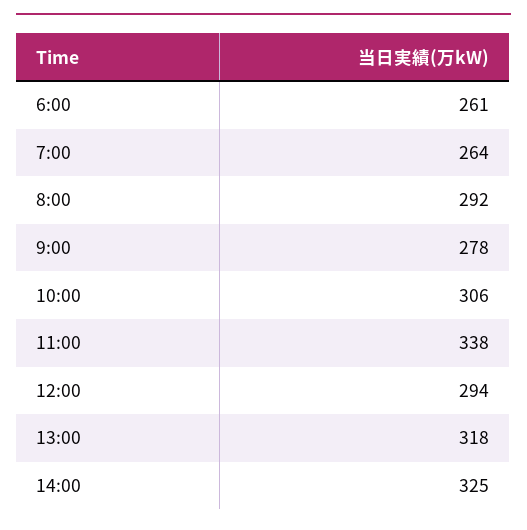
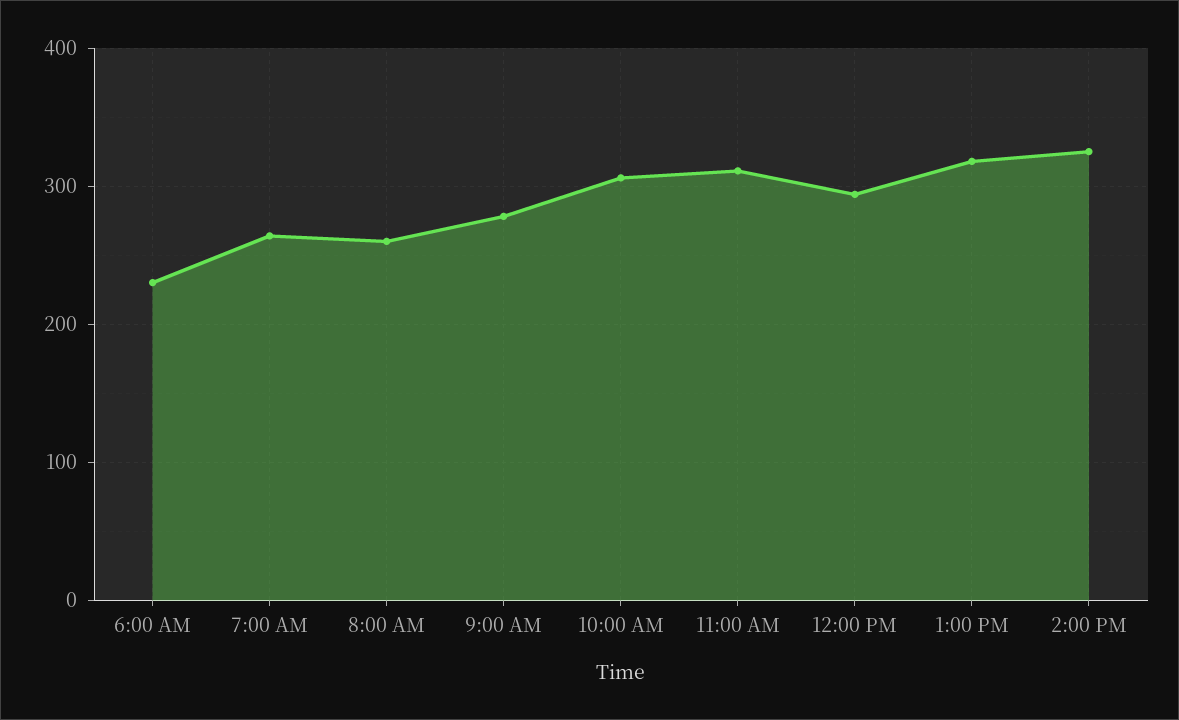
6:00: 261 -> 230
8:00: 292 -> 260
11:00: 338 -> 310

